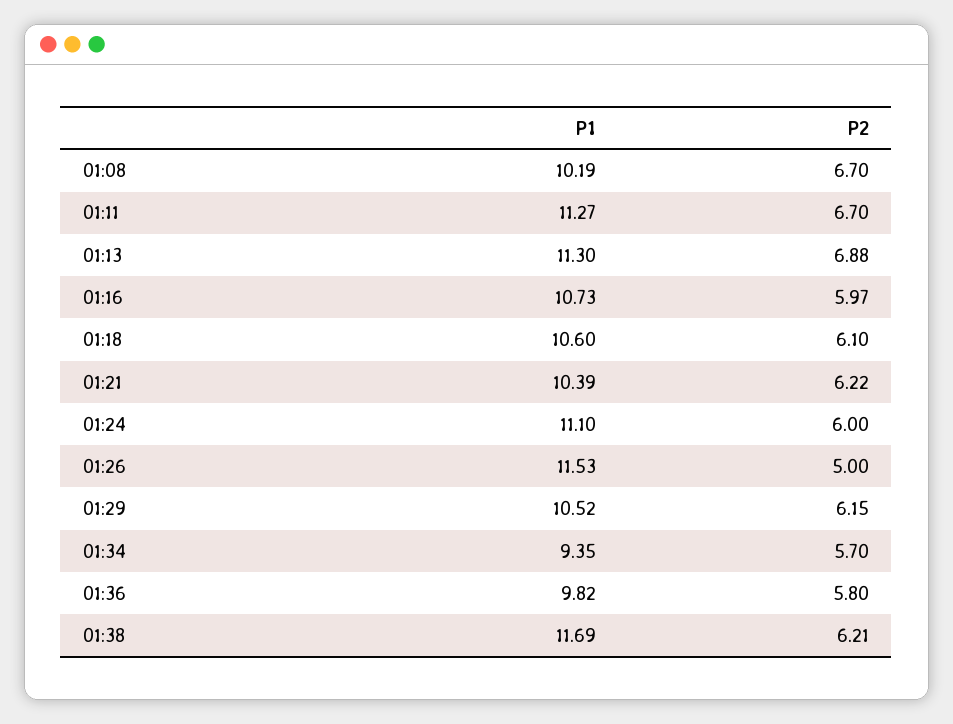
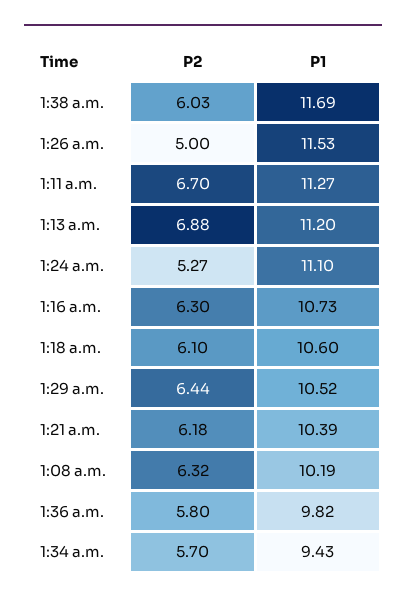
P2, 01:08: 6.7 -> 6.32
P1, 01:13: 11.3 -> 11.2
P2, 01:16: 5.97 -> 6.3
P2, 01:21: 6.22 -> 6.18
P2, 01:24: 6 -> 5.27
P2, 01:29: 6.15 -> 6.44
P1, 01:34: 9.35 -> 9.43
P2, 01:38: 6.21 -> 6.03

